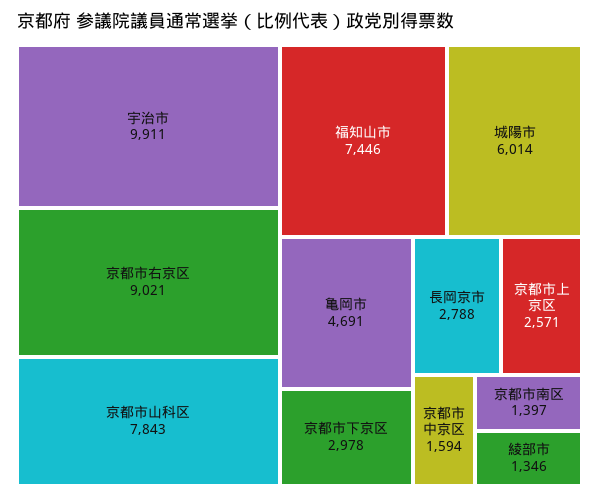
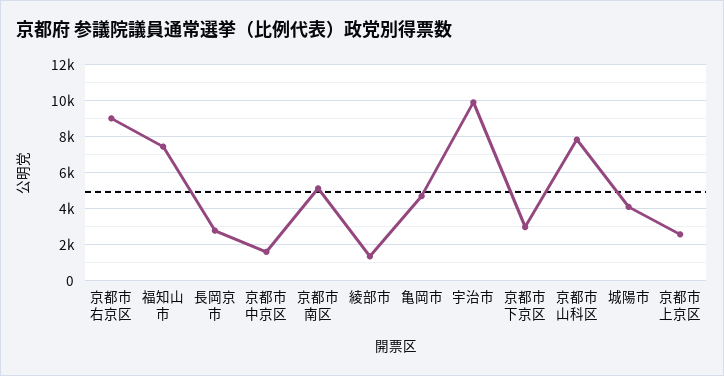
城陽市: 6014 -> 4000
京都市南区: 1397 -> 5000

